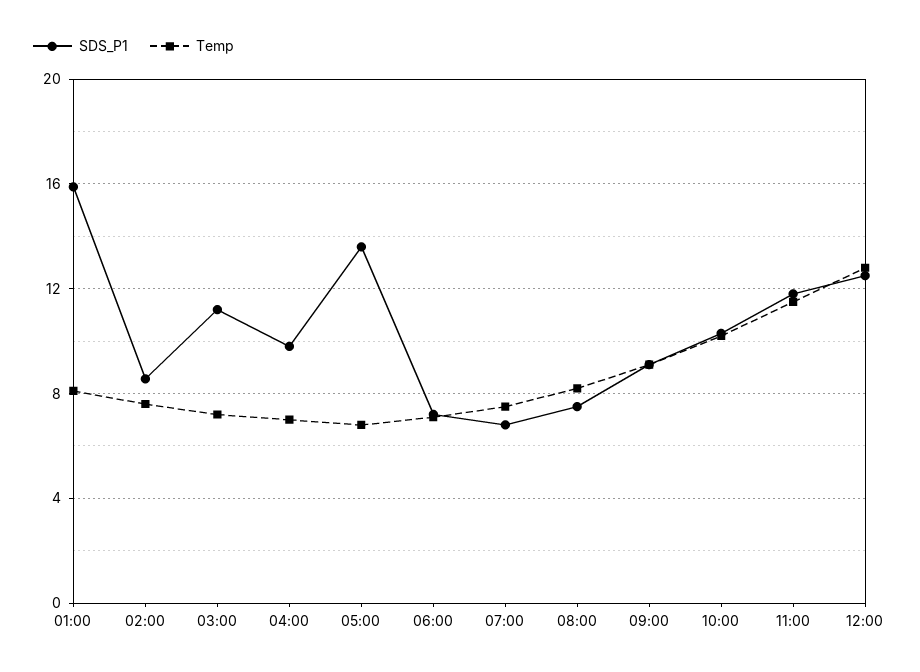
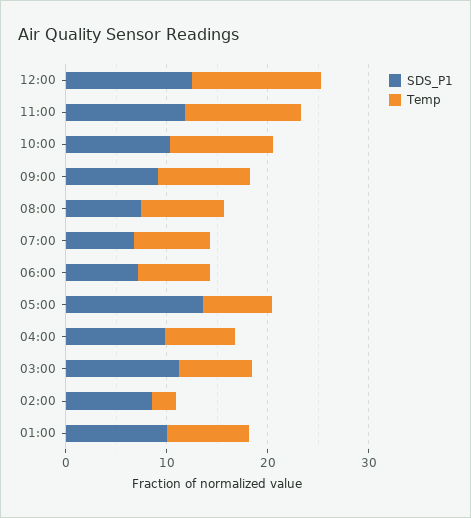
SDS_P1, 01:00: 16 -> 10
Temp, 02:00: 7.5 -> 2

